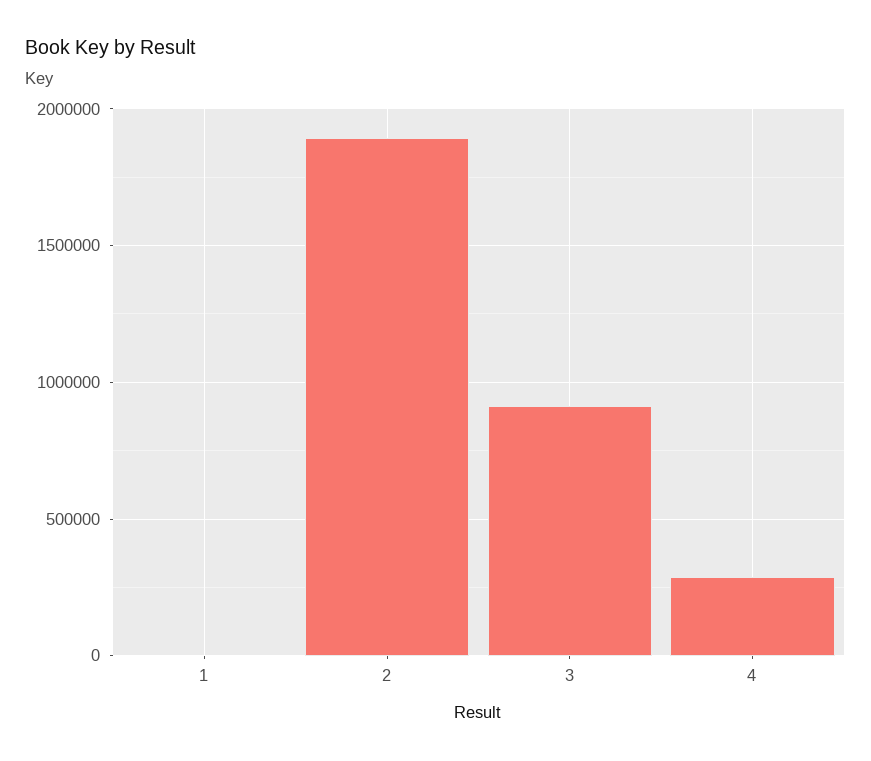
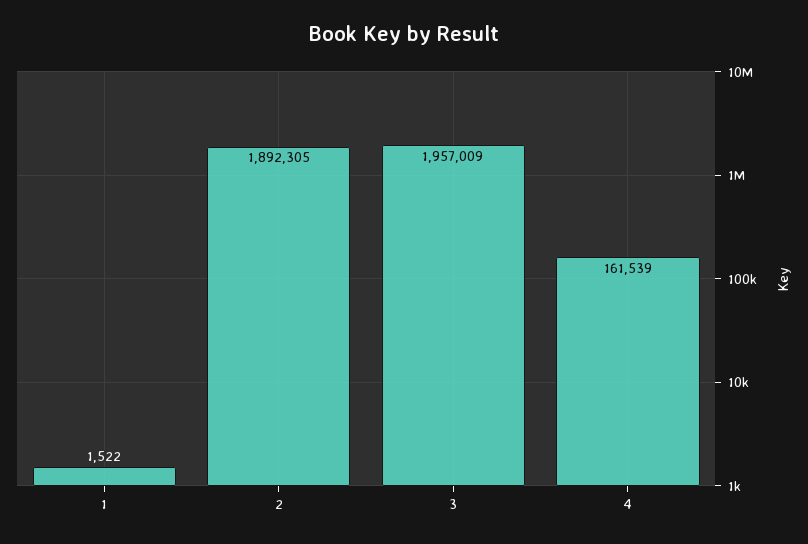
3: 900000 -> 1957009
4: 300000 -> 161539

